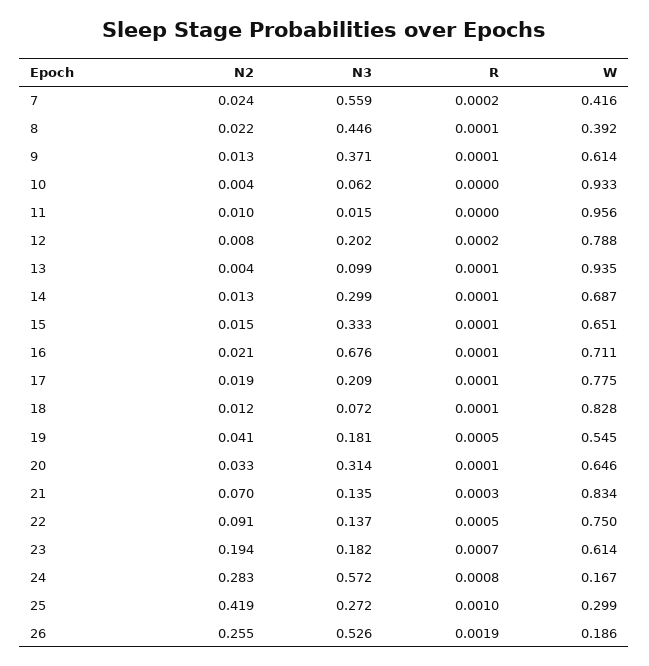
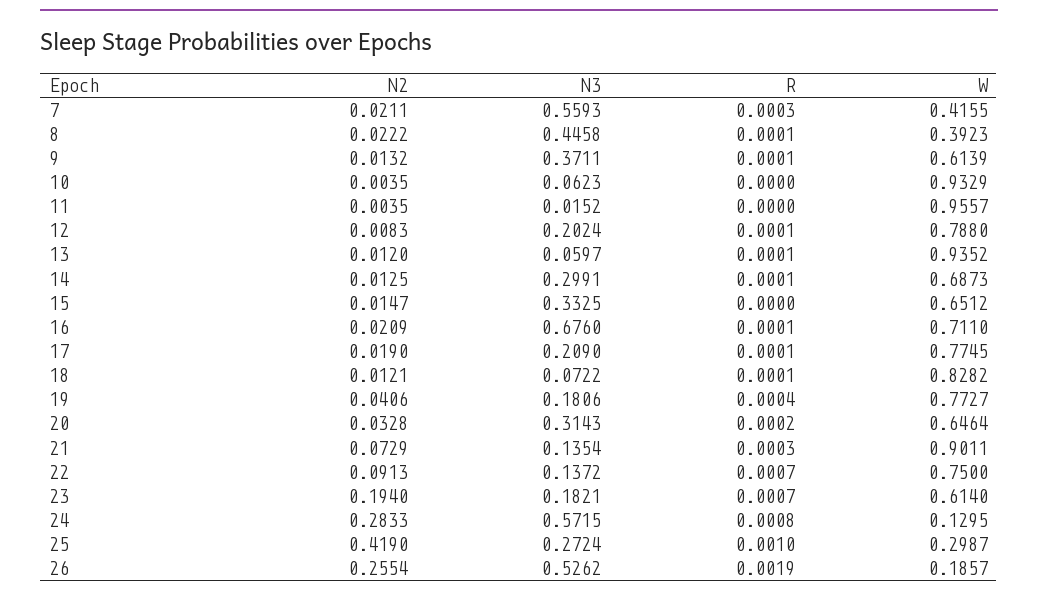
N2, 7: 0.024 -> 0.0211
R, 7: 0.0002 -> 0.0003
N2, 11: 0.01 -> 0.0035
R, 12: 0.0002 -> 0.0001
N2, 13: 0.004 -> 0.012
N3, 13: 0.099 -> 0.0597
R, 15: 0.0001 -> 0
R, 19: 0.0005 -> 0.0004
W, 19: 0.545 -> 0.7727
R, 20: 0.0001 -> 0.0002
N2, 21: 0.07 -> 0.0729
W, 21: 0.834 -> 0.9011
R, 22: 0.0005 -> 0.0007
W, 24: 0.167 -> 0.1295

